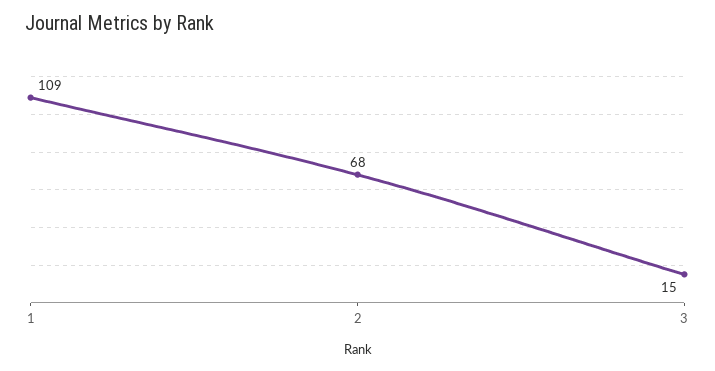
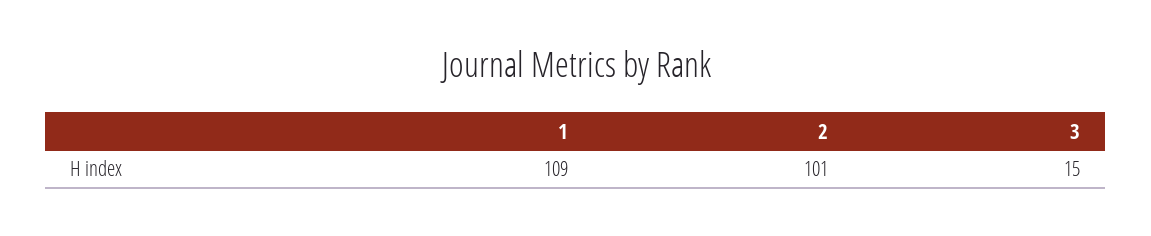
2: 68 -> 101

